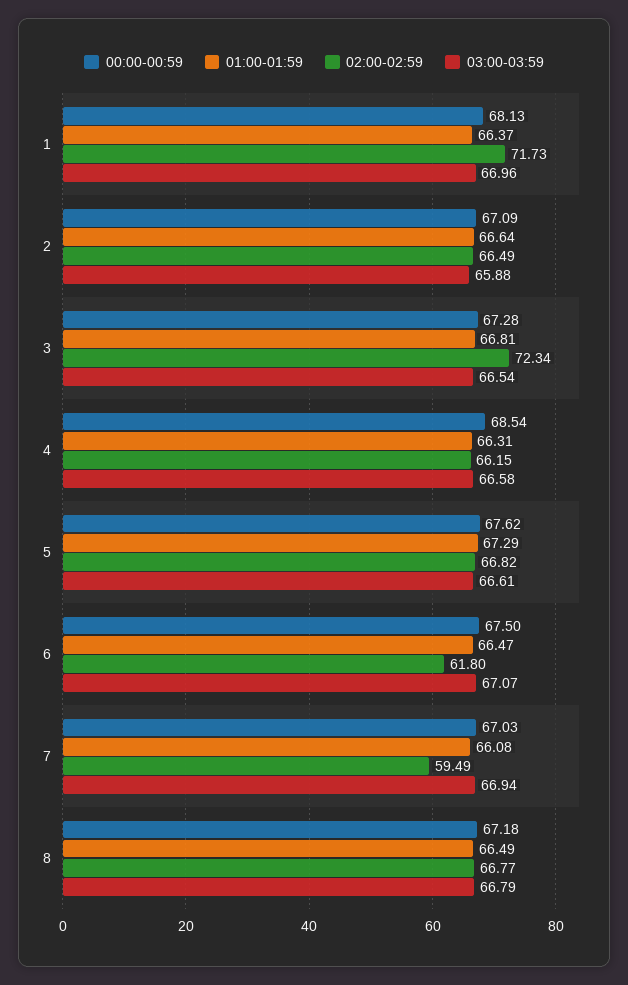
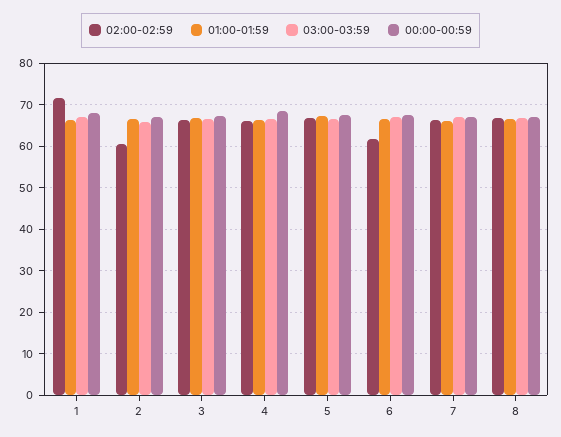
02:00-02:59, 2: 66.49 -> 60
02:00-02:59, 3: 72.34 -> 66
02:00-02:59, 7: 59.49 -> 66

